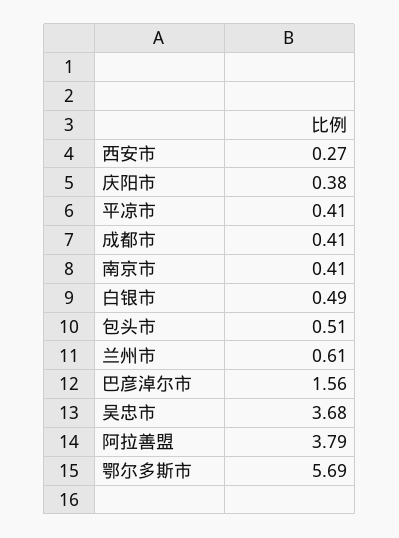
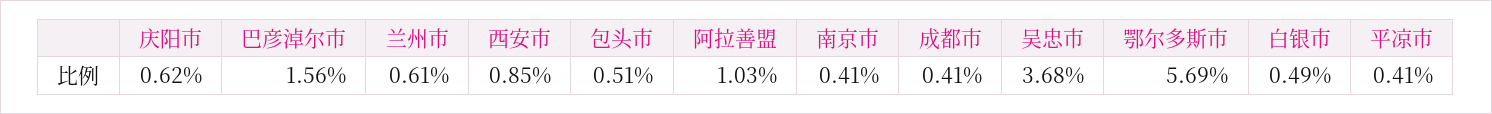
西安市: 0.27 -> 0.85
庆阳市: 0.38 -> 0.62
阿拉善盟: 3.79 -> 1.03

